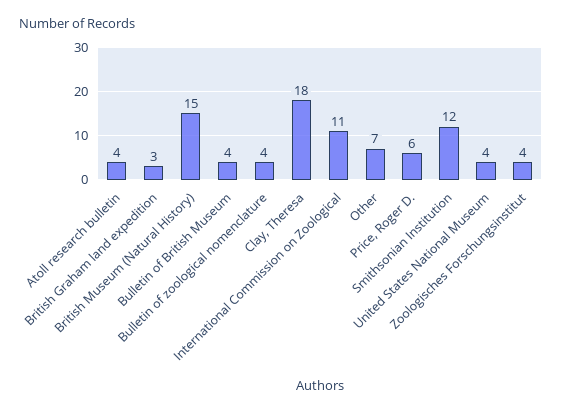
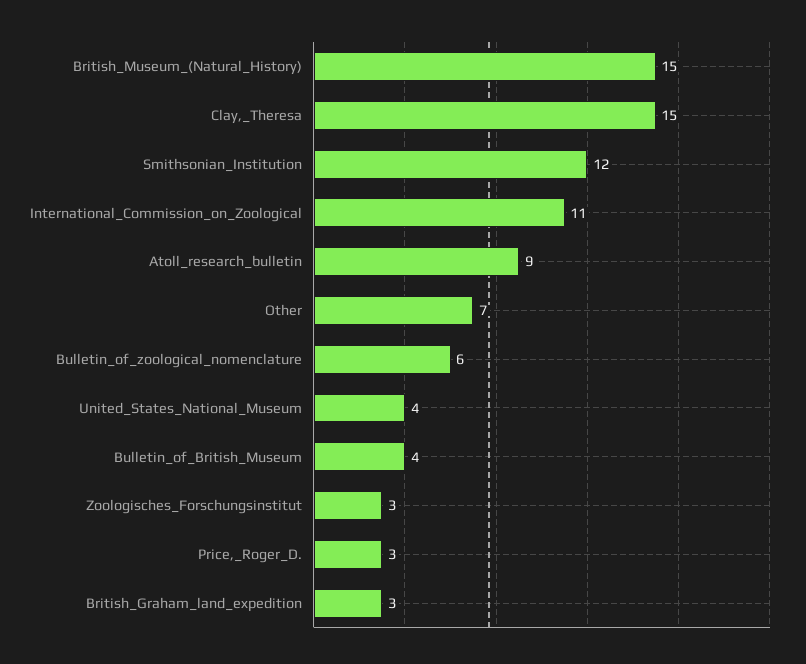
Atoll research bulletin: 4 -> 9
Bulletin of zoological nomenclature: 4 -> 6
Clay, Theresa: 18 -> 15
Price, Roger D.: 6 -> 3
Zoologisches Forschungsinstitut: 4 -> 3

